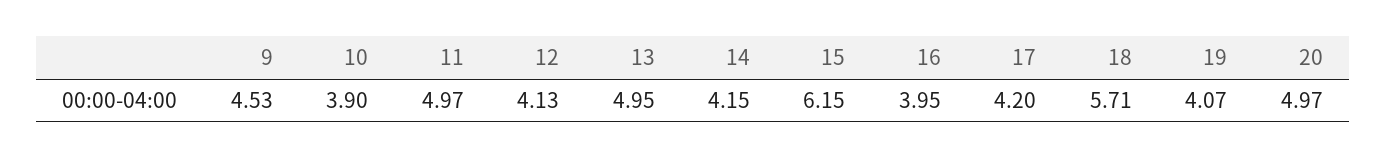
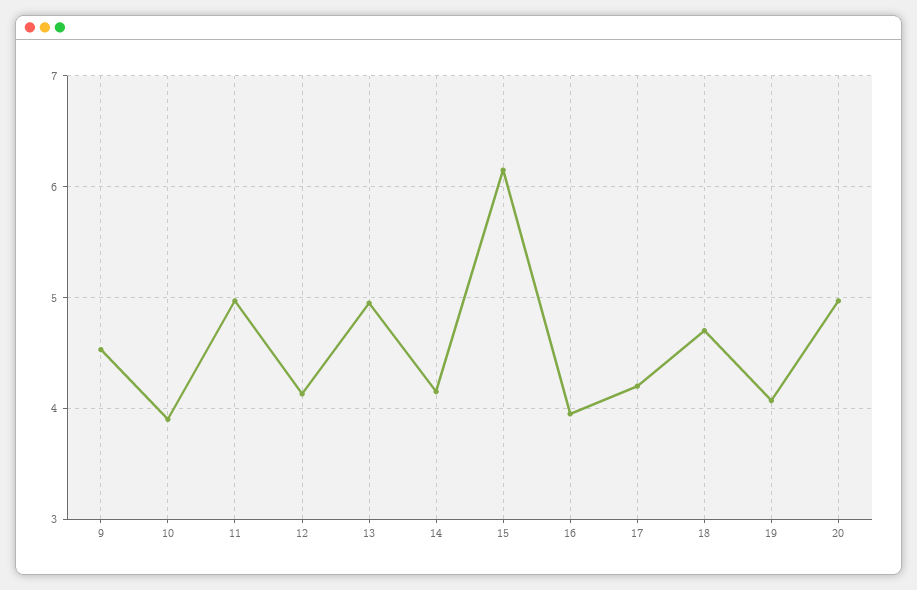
18: 5.71 -> 4.7

